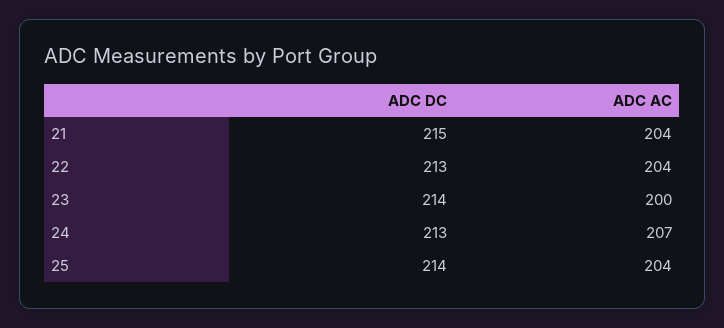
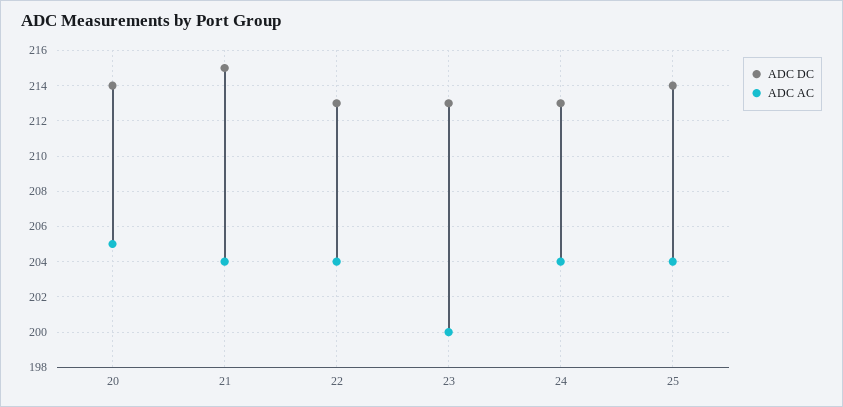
ADC DC, 23: 214 -> 213
ADC AC, 24: 207 -> 204
ADC DC, 20: none -> 214
ADC AC, 20: none -> 205

